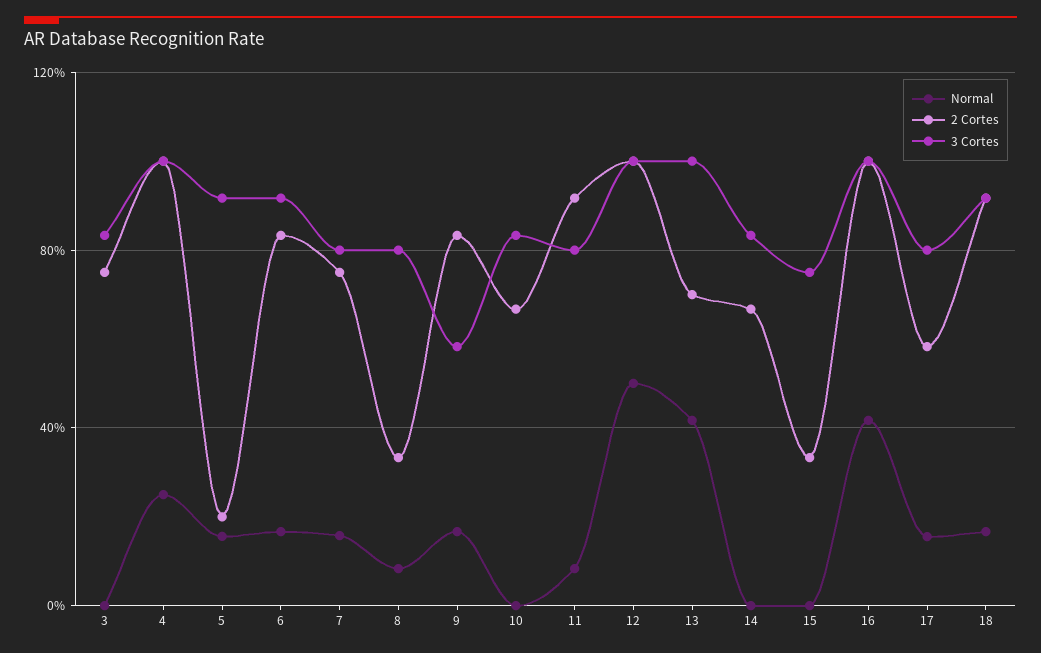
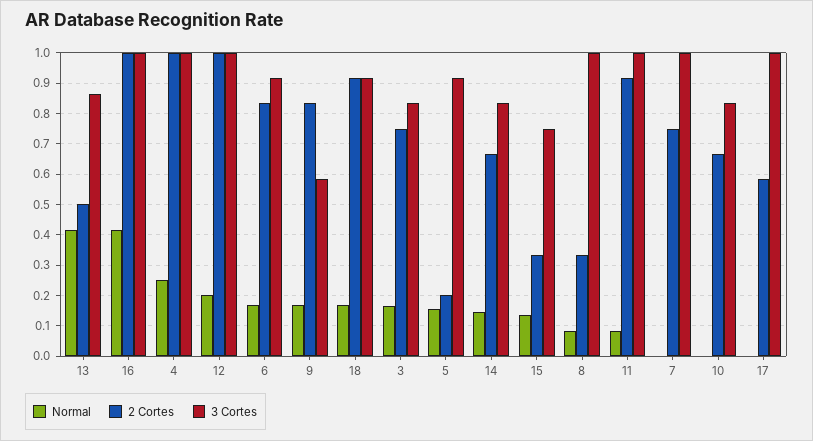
Normal, 3: 0 -> 0.16
Normal, 7: 0.15 -> 0
3 Cortes, 7: 0.8 -> 1
3 Cortes, 8: 0.8 -> 1
3 Cortes, 11: 0.8 -> 1
Normal, 12: 0.5 -> 0.2
2 Cortes, 13: 0.7 -> 0.5
3 Cortes, 13: 1 -> 0.86
Normal, 14: 0 -> 0.14
Normal, 15: 0 -> 0.14
Normal, 17: 0.15 -> 0
3 Cortes, 17: 0.8 -> 1

